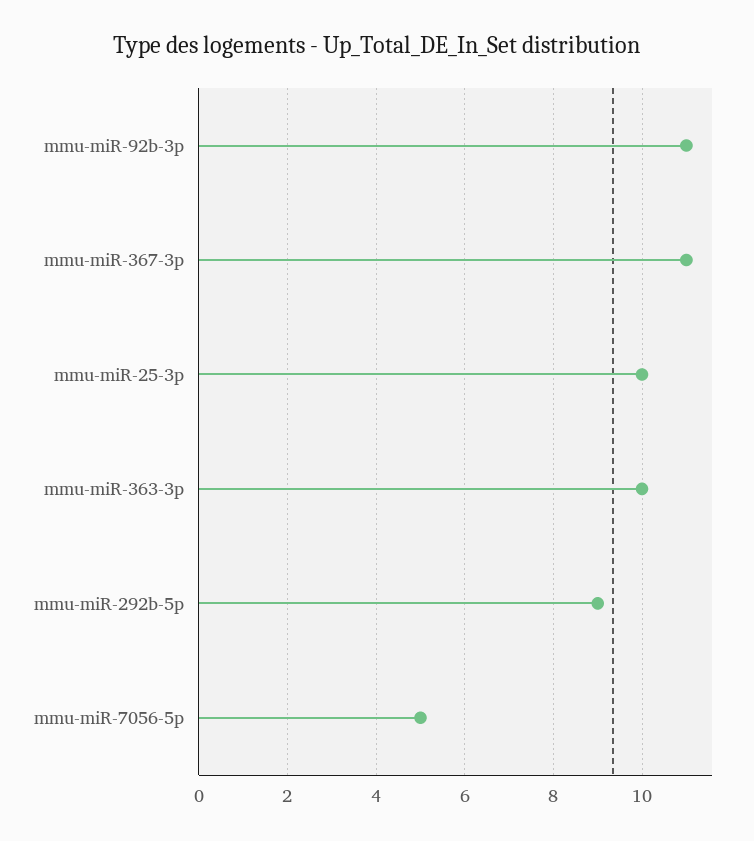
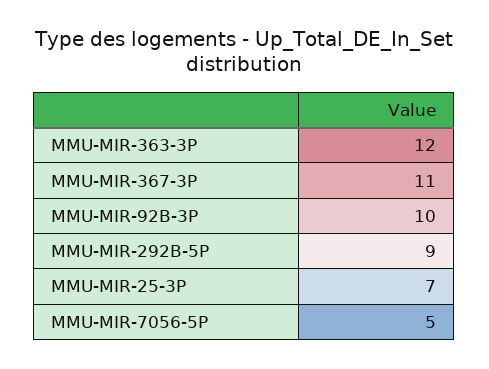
mmu-miR-92b-3p: 11 -> 10
mmu-miR-25-3p: 10 -> 7
mmu-miR-363-3p: 10 -> 12

